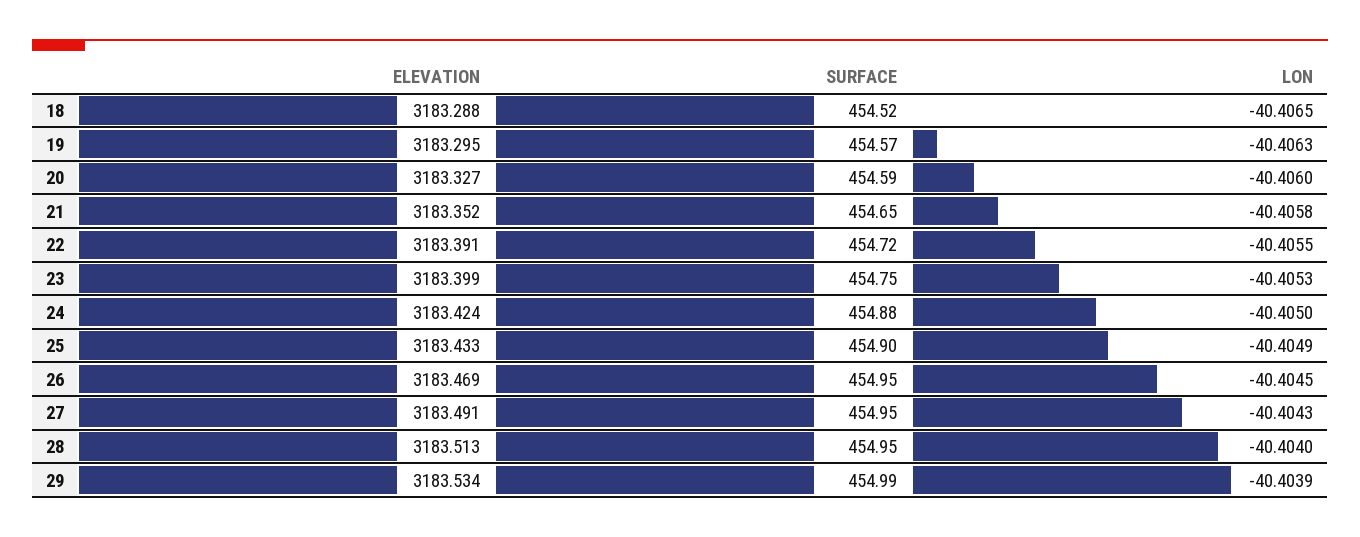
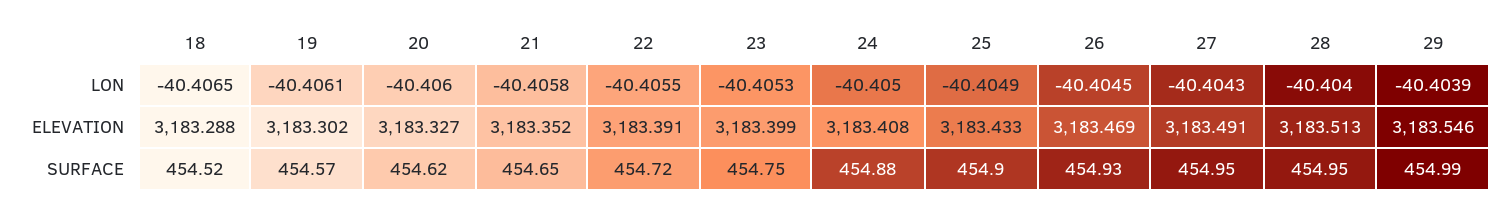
ELEVATION, 19: 3183.295 -> 3183.302
LON, 19: -40.4063 -> -40.4061
SURFACE, 20: 454.59 -> 454.62
ELEVATION, 24: 3183.424 -> 3183.408
SURFACE, 26: 454.95 -> 454.93
ELEVATION, 29: 3183.534 -> 3183.546

